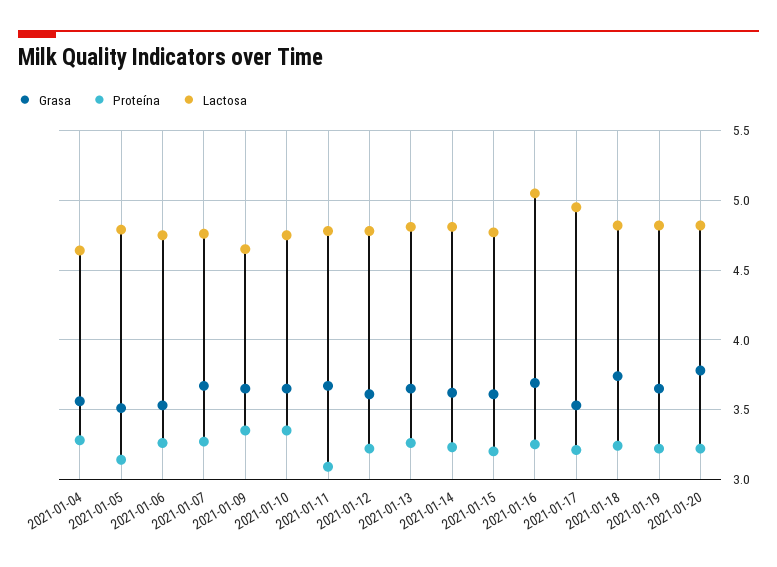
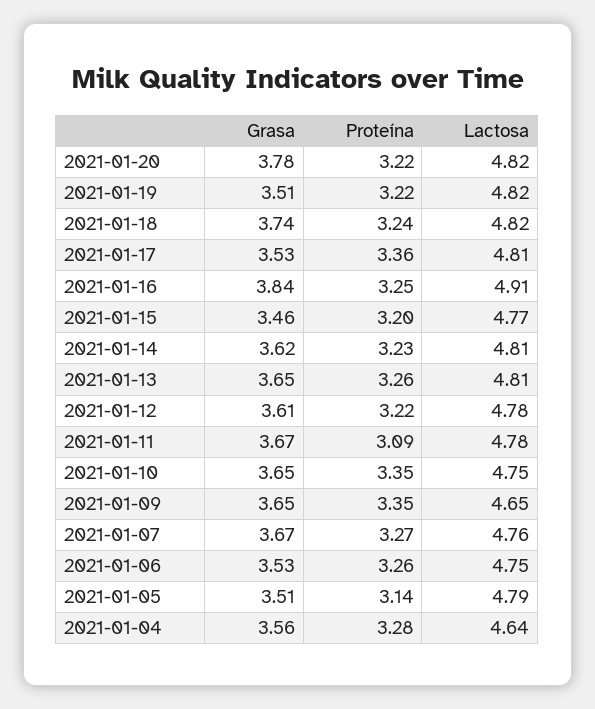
Grasa, 2021-01-15: 3.6 -> 3.46
Grasa, 2021-01-16: 3.7 -> 3.84
Lactosa, 2021-01-16: 5.05 -> 4.91
Proteína, 2021-01-17: 3.2 -> 3.36
Lactosa, 2021-01-17: 4.95 -> 4.81
Grasa, 2021-01-19: 3.65 -> 3.51

